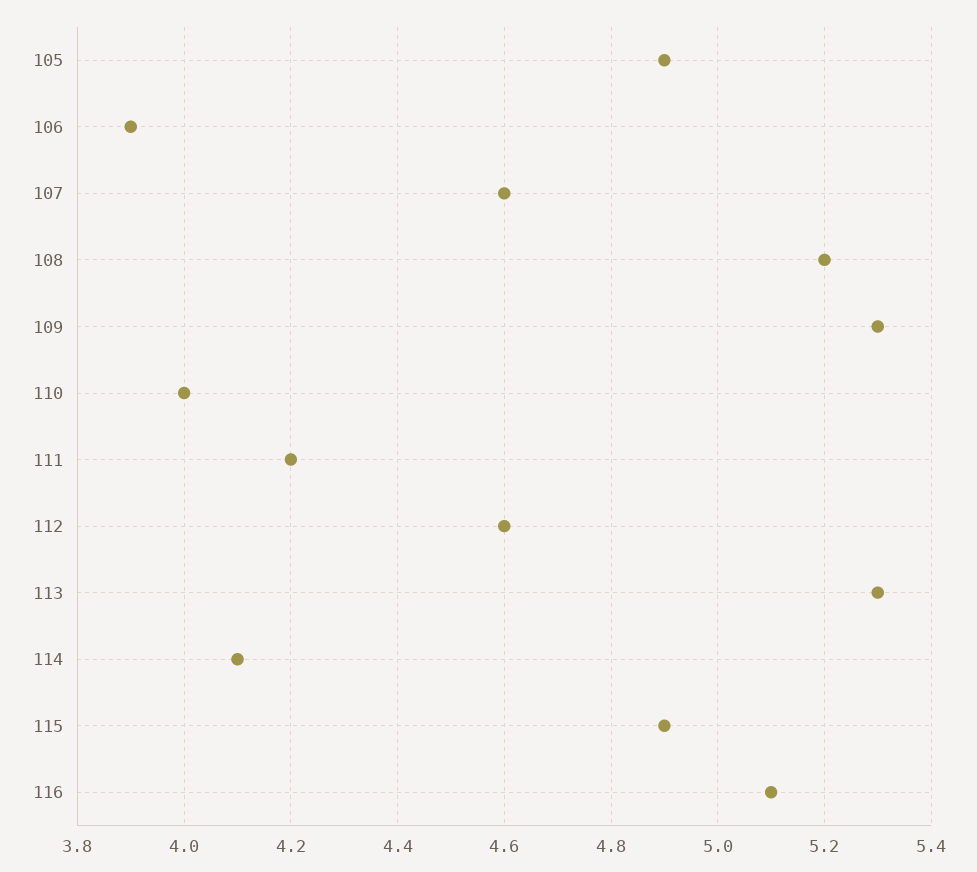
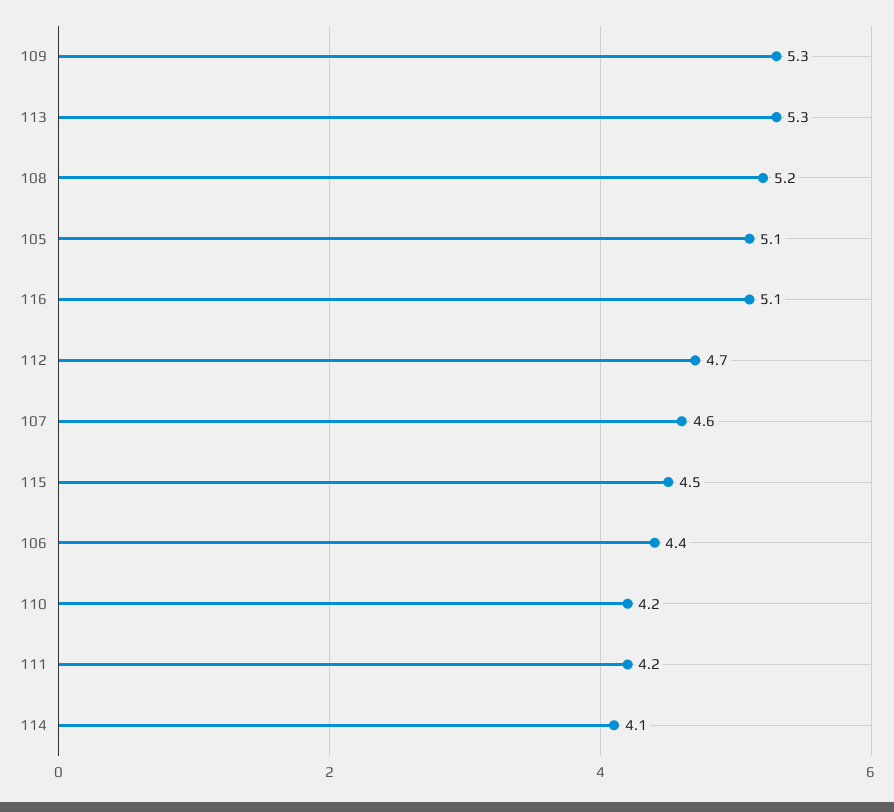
105: 4.9 -> 5.1
106: 3.9 -> 4.4
110: 4 -> 4.2
112: 4.6 -> 4.7
115: 4.9 -> 4.5

